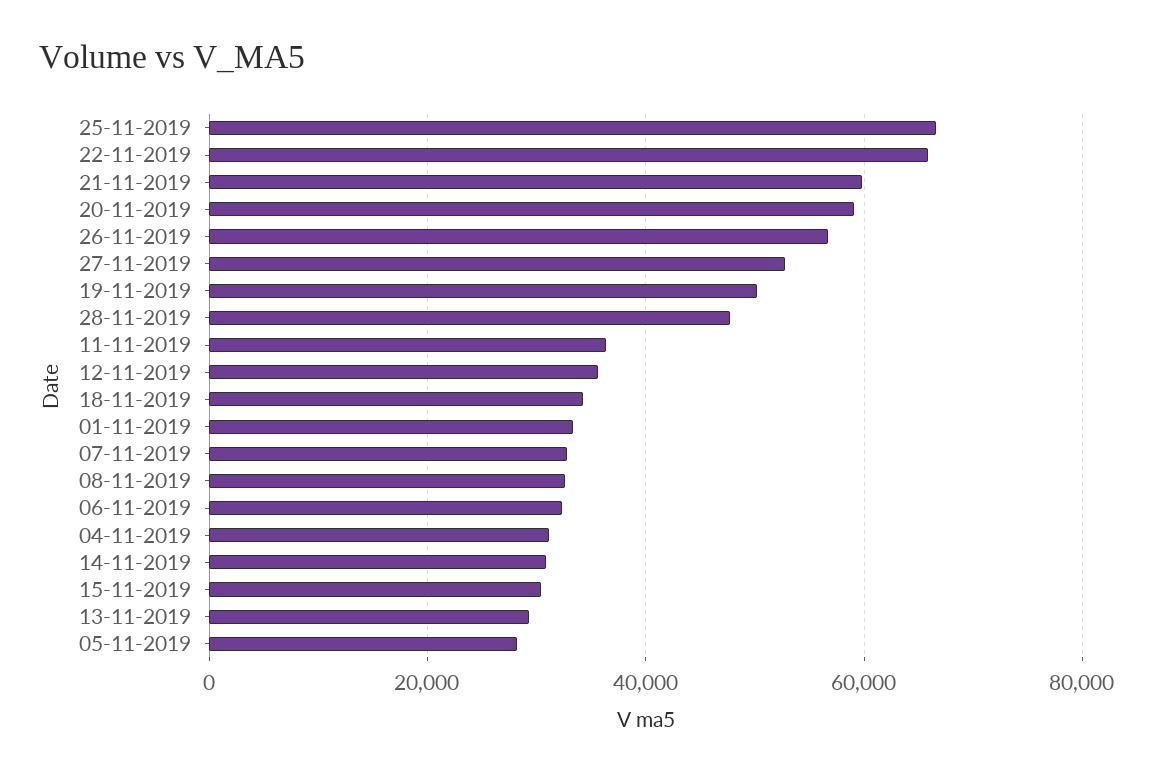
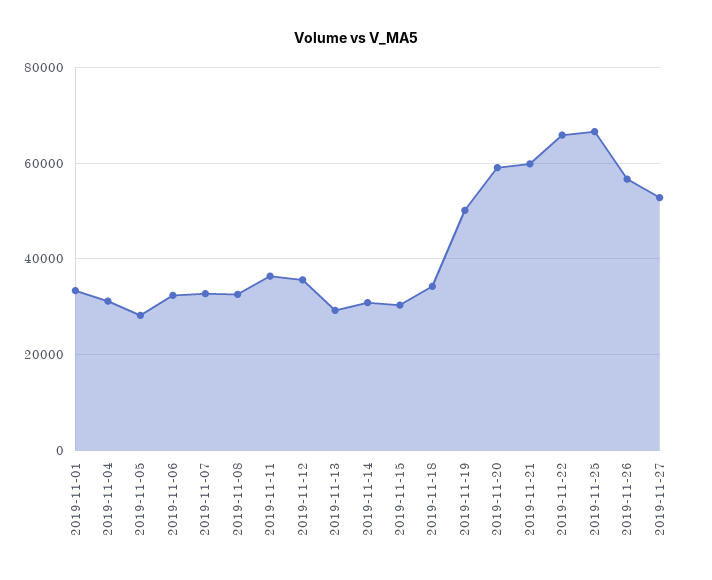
28-11-2019: 48000 -> none

